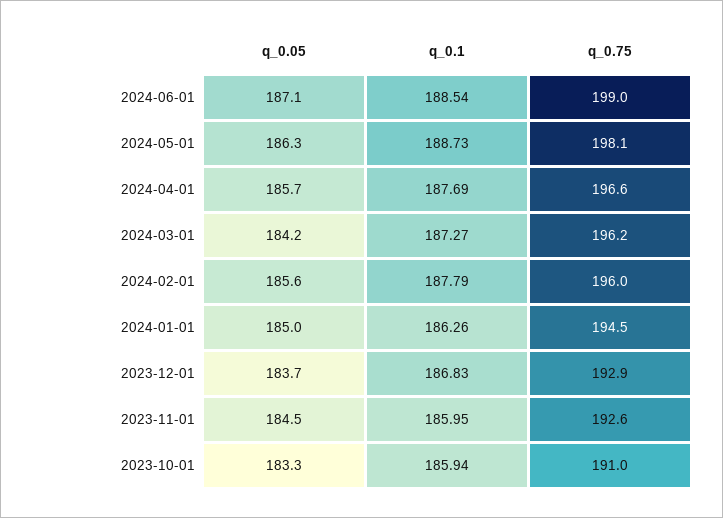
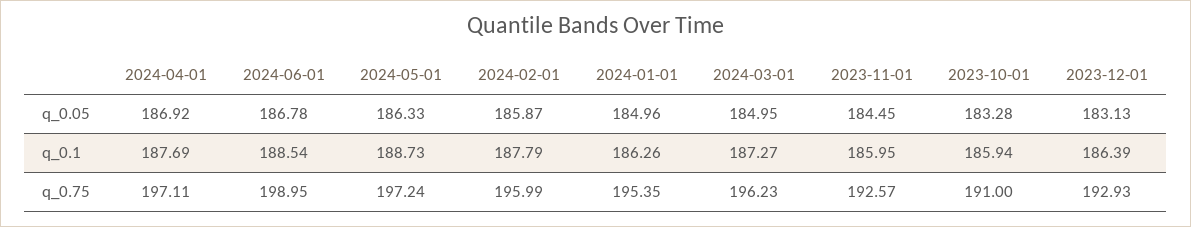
q_0.05, 2024-06-01: 187.1 -> 186.78
q_0.75, 2024-05-01: 198.1 -> 197.24
q_0.05, 2024-04-01: 185.7 -> 186.92
q_0.75, 2024-04-01: 196.6 -> 197.11
q_0.05, 2024-03-01: 184.2 -> 184.95
q_0.05, 2024-02-01: 185.6 -> 185.87
q_0.75, 2024-01-01: 194.5 -> 195.35
q_0.05, 2023-12-01: 183.7 -> 183.13
q_0.1, 2023-12-01: 186.83 -> 186.39

